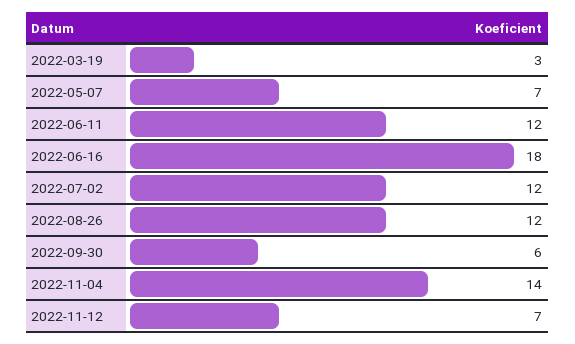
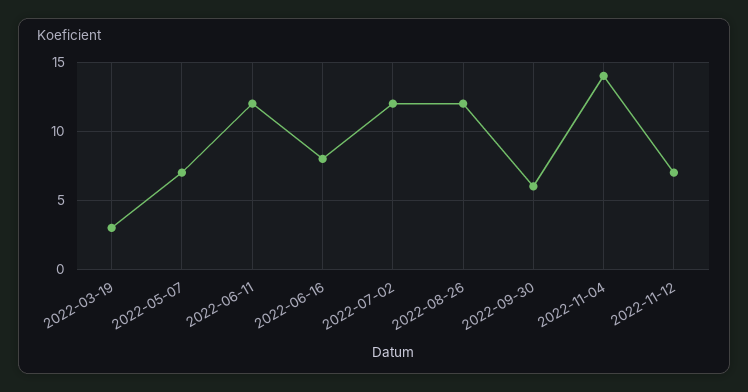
2022-06-16: 18 -> 8

